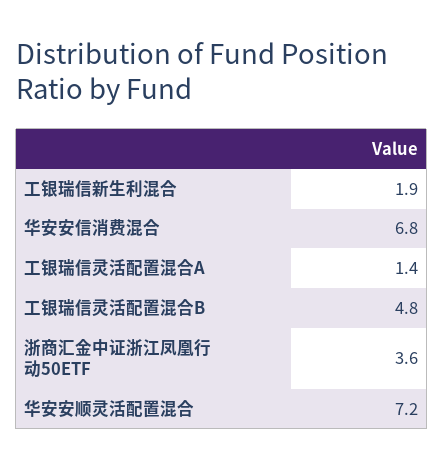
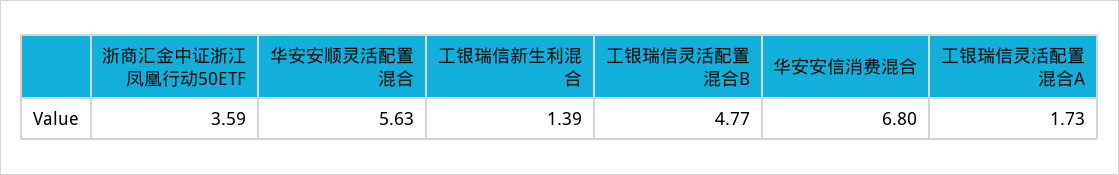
工银瑞信新生利混合: 1.9 -> 1.39
工银瑞信灵活配置混合A: 1.4 -> 1.73
华安安顺灵活配置混合: 7.2 -> 5.63

